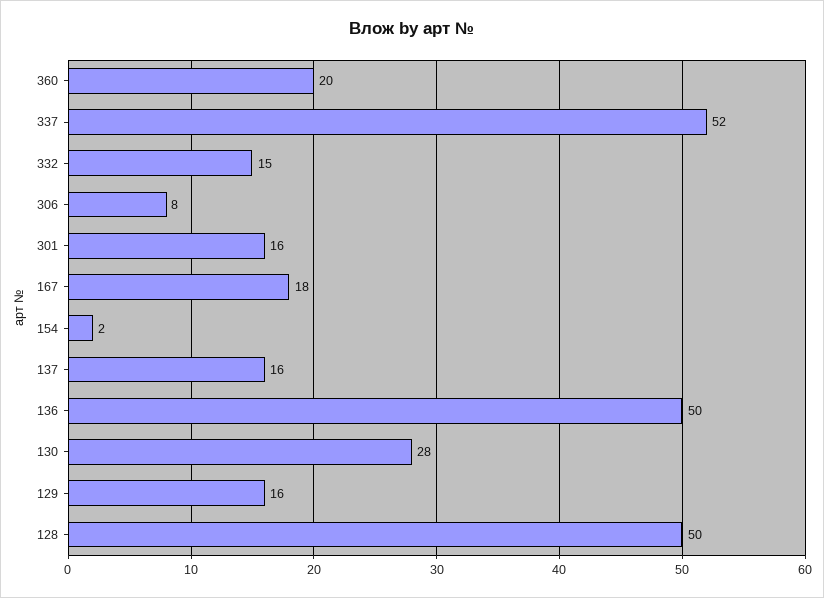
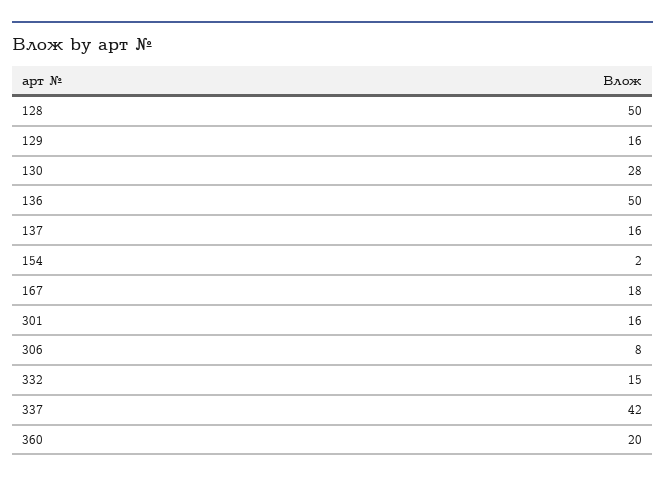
337: 52 -> 42

